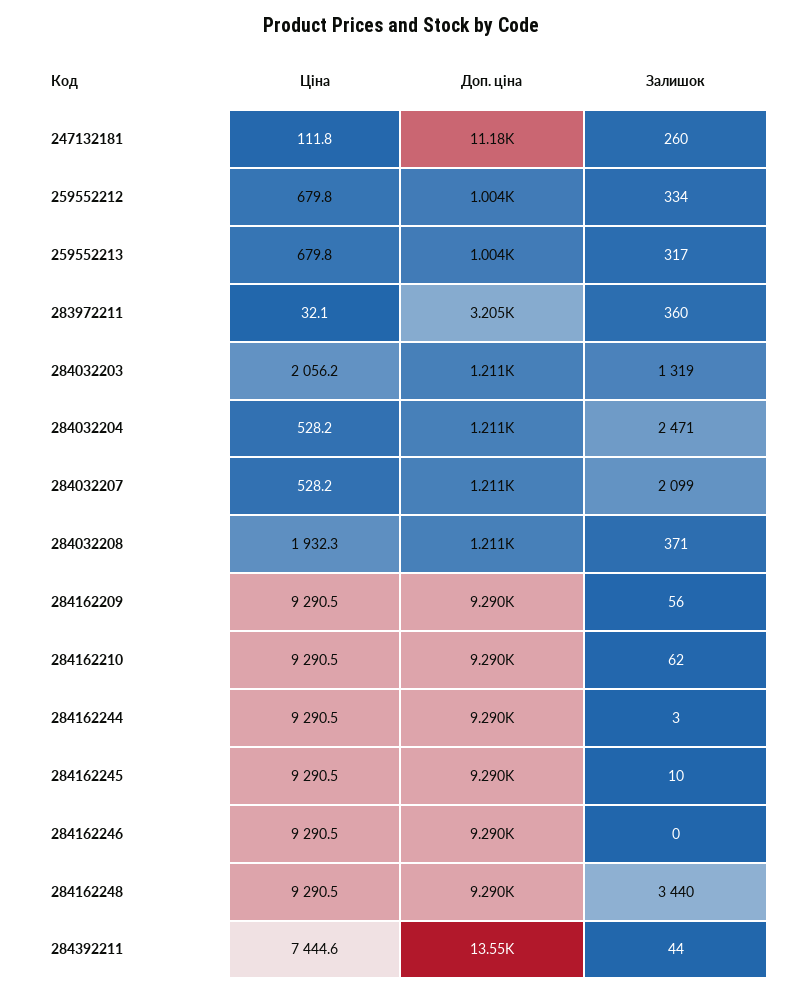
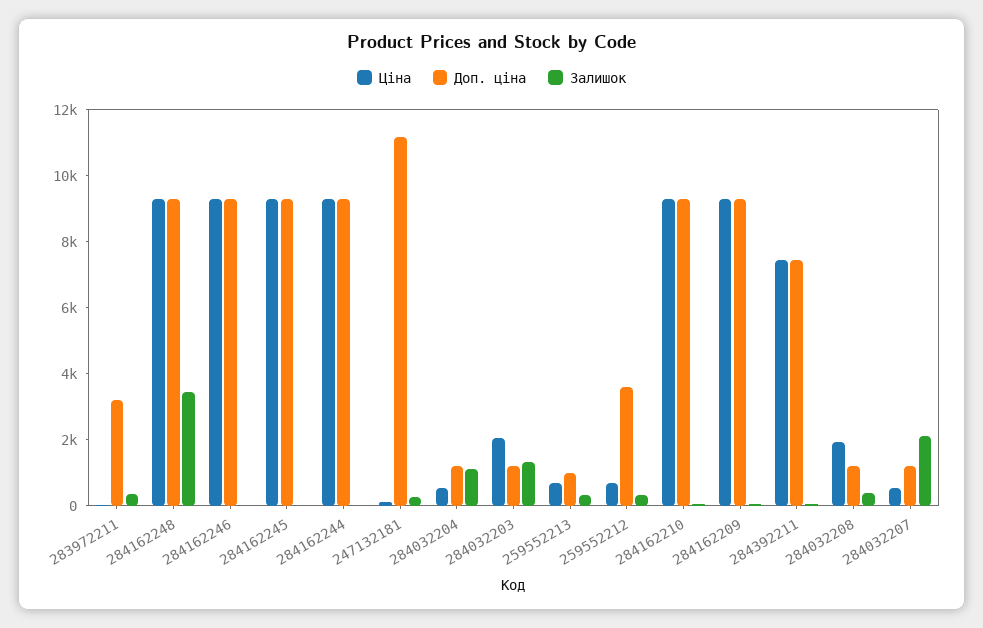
Доп. ціна, 259552212: 1004 -> 3500
Залишок, 284032204: 2471 -> 1000
Доп. ціна, 284392211: 13550 -> 7500

